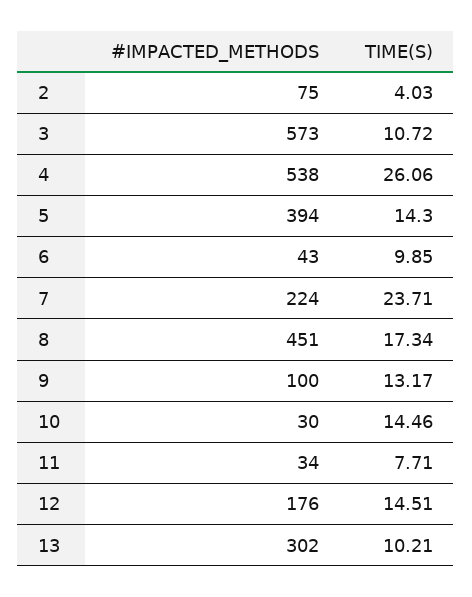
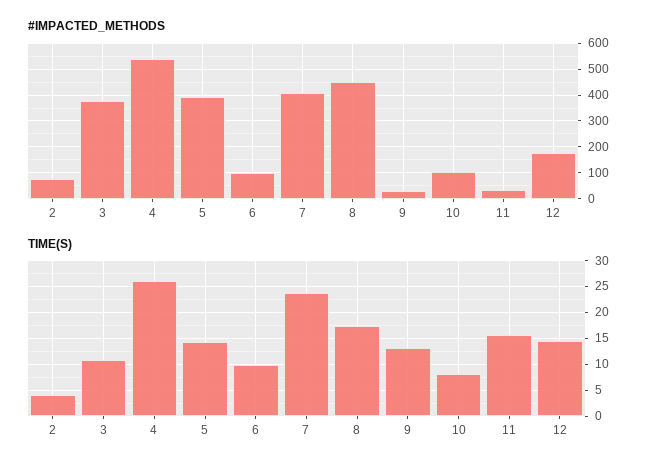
#IMPACTED_METHODS, 3: 573 -> 375
#IMPACTED_METHODS, 6: 43 -> 100
#IMPACTED_METHODS, 7: 224 -> 400
#IMPACTED_METHODS, 9: 100 -> 25
#IMPACTED_METHODS, 10: 30 -> 100
TIME(S), 10: 14.46 -> 7.5
TIME(S), 11: 7.71 -> 15
#IMPACTED_METHODS, 13: 302 -> none
TIME(S), 13: 10.21 -> none

